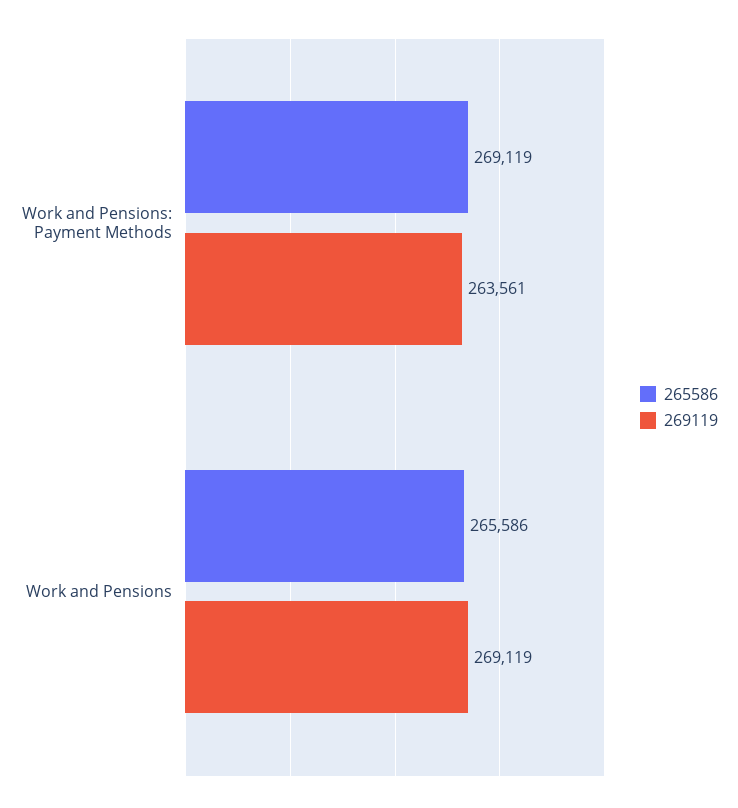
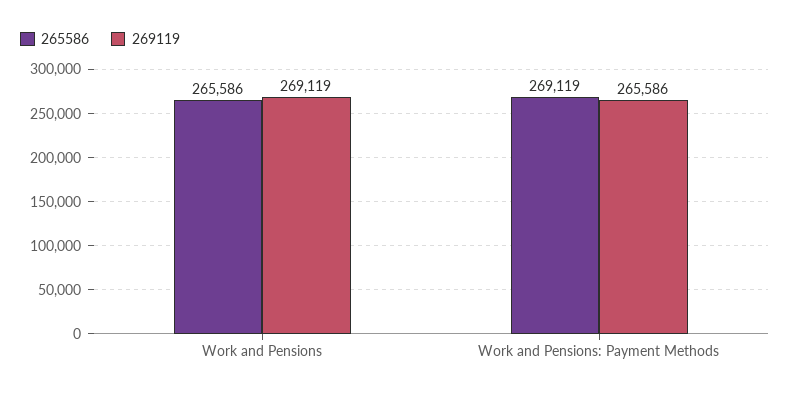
269119, Work and Pensions: Payment Methods: 263561 -> 265586

